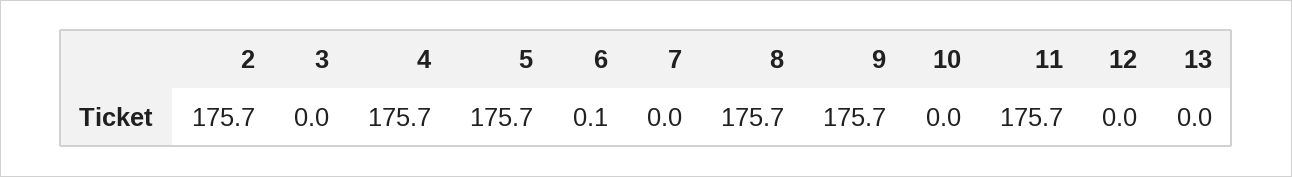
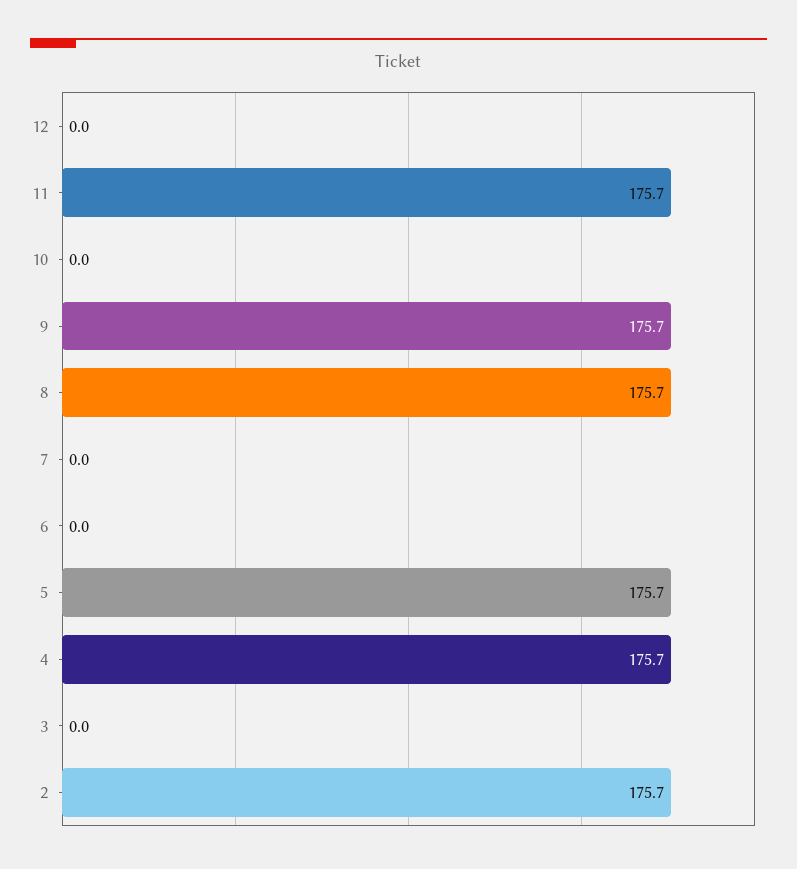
6: 0.1 -> 0
13: 0 -> none

